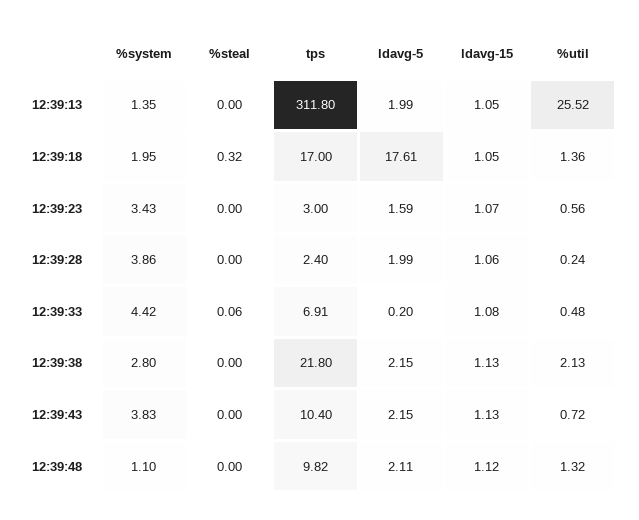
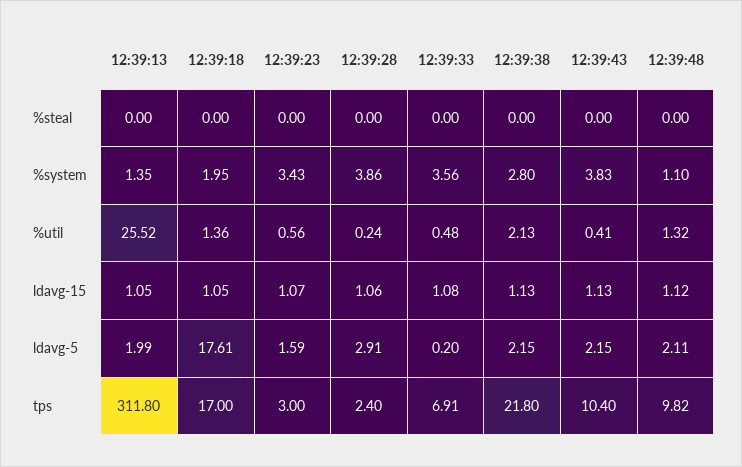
%steal, 12:39:18: 0.32 -> 0
ldavg-5, 12:39:28: 1.99 -> 2.91
%system, 12:39:33: 4.42 -> 3.56
%steal, 12:39:33: 0.06 -> 0
%util, 12:39:43: 0.72 -> 0.41

